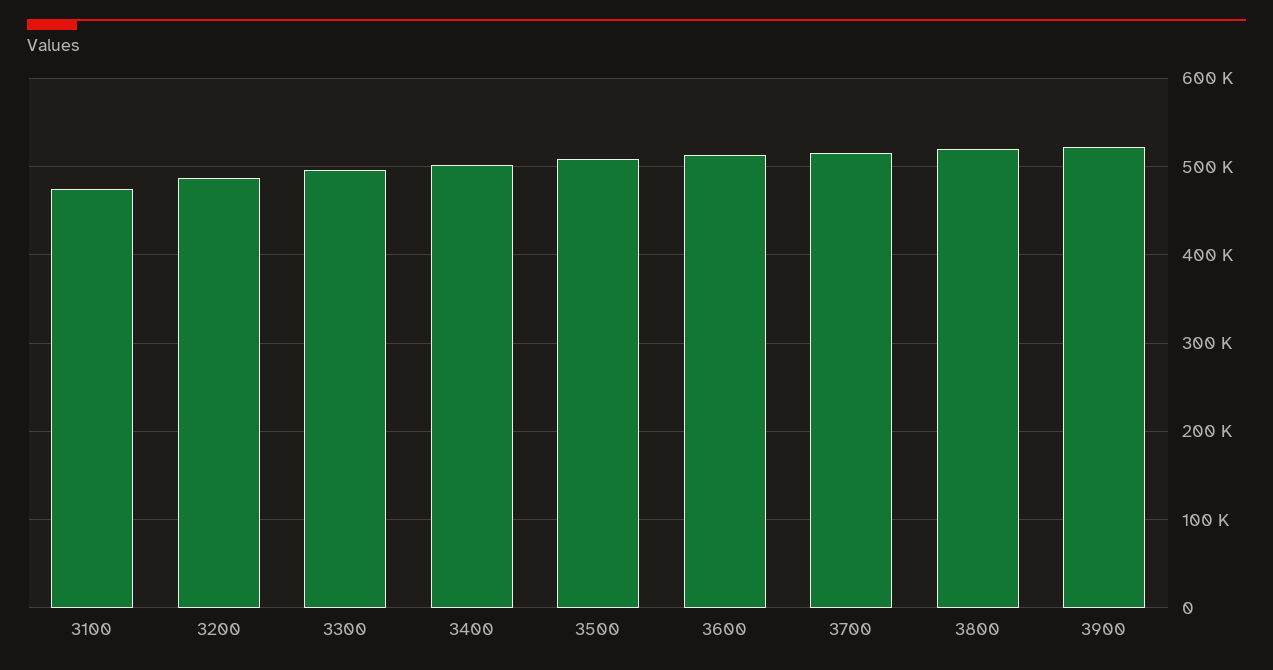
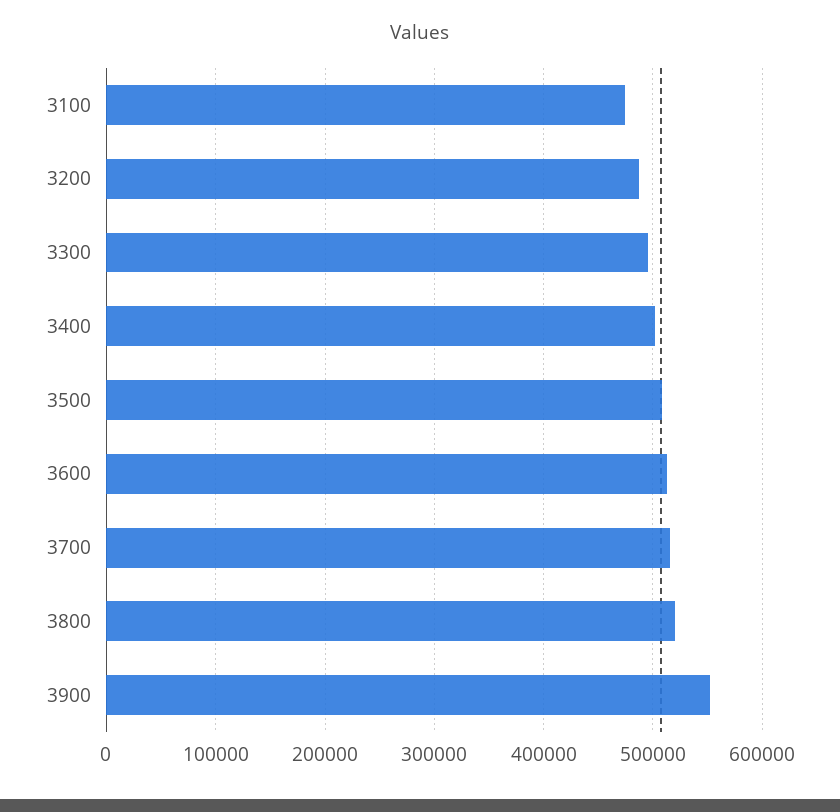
3900: 520000 -> 550000

